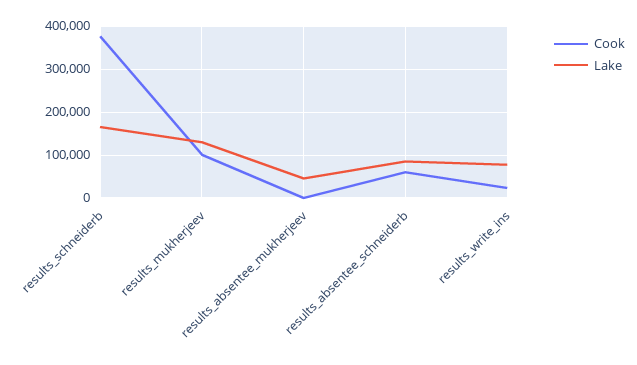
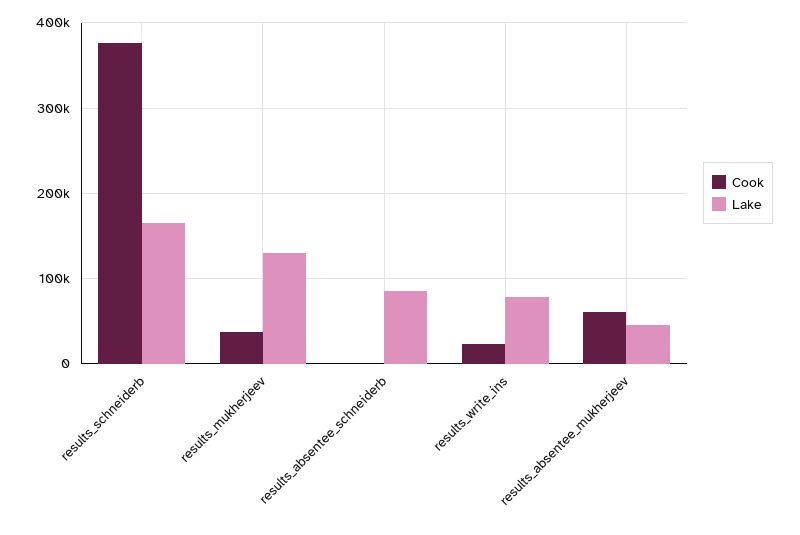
Cook, results_mukherjeev: 100000 -> 40000
Cook, results_absentee_mukherjeev: 0 -> 60000
Cook, results_absentee_schneiderb: 60000 -> 0

